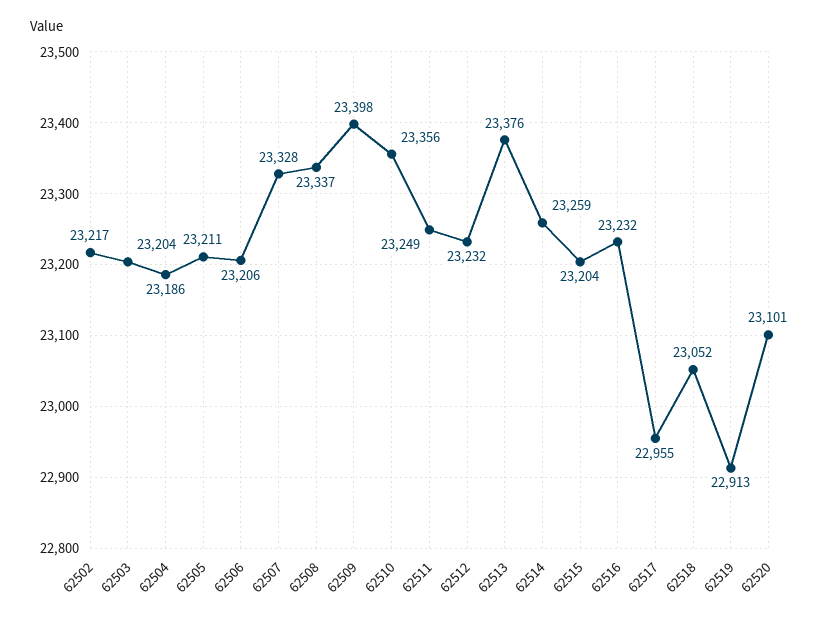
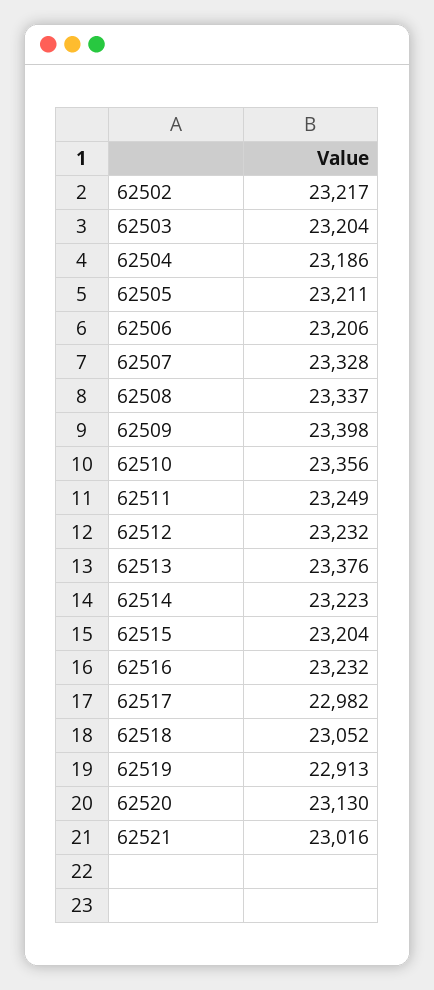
62514: 23259 -> 23223
62517: 22955 -> 22982
62520: 23101 -> 23130
62521: none -> 23016

